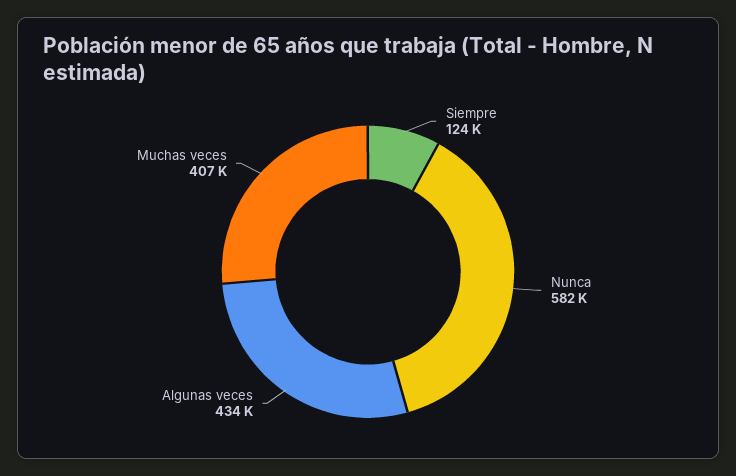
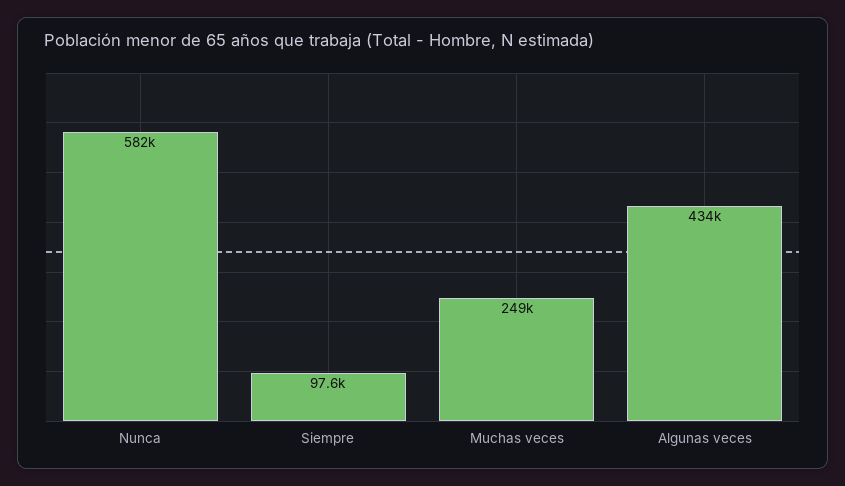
Siempre: 124000 -> 97600
Muchas veces: 407000 -> 249000

